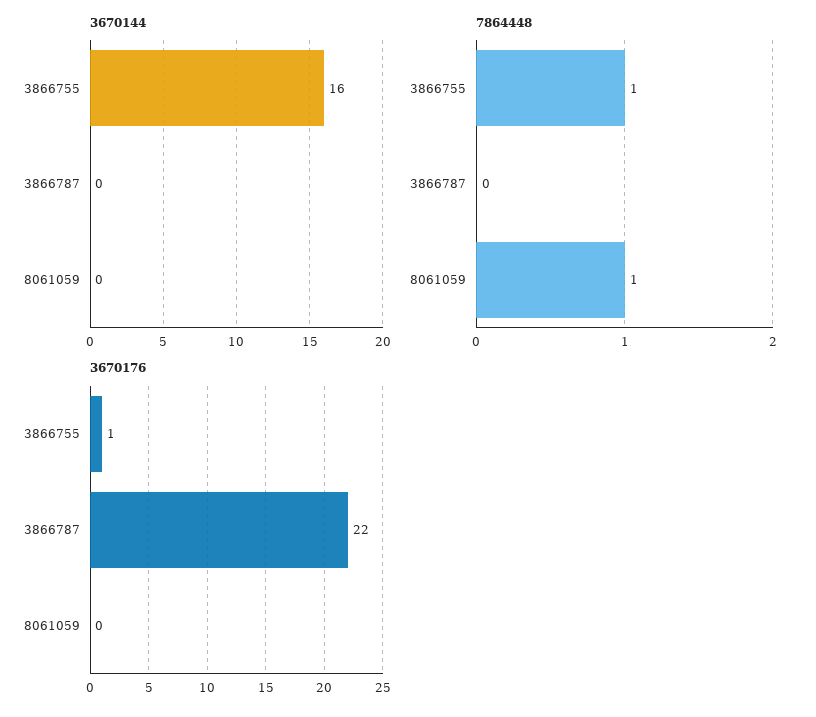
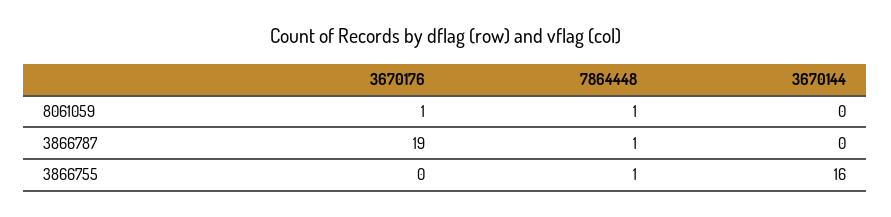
7864448, 3866787: 0 -> 1
3670176, 3866755: 1 -> 0
3670176, 3866787: 22 -> 19
3670176, 8061059: 0 -> 1

